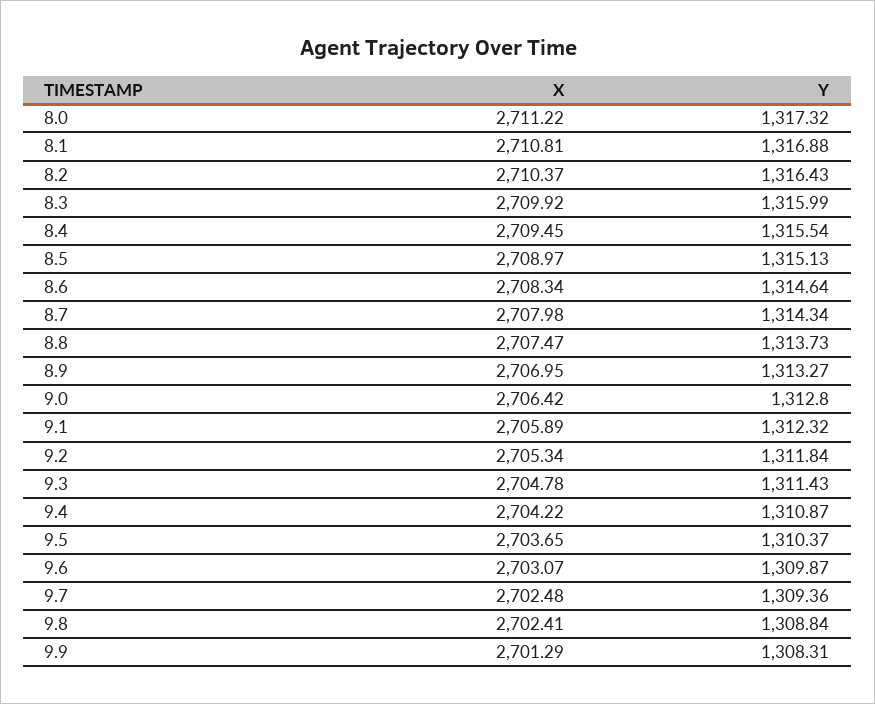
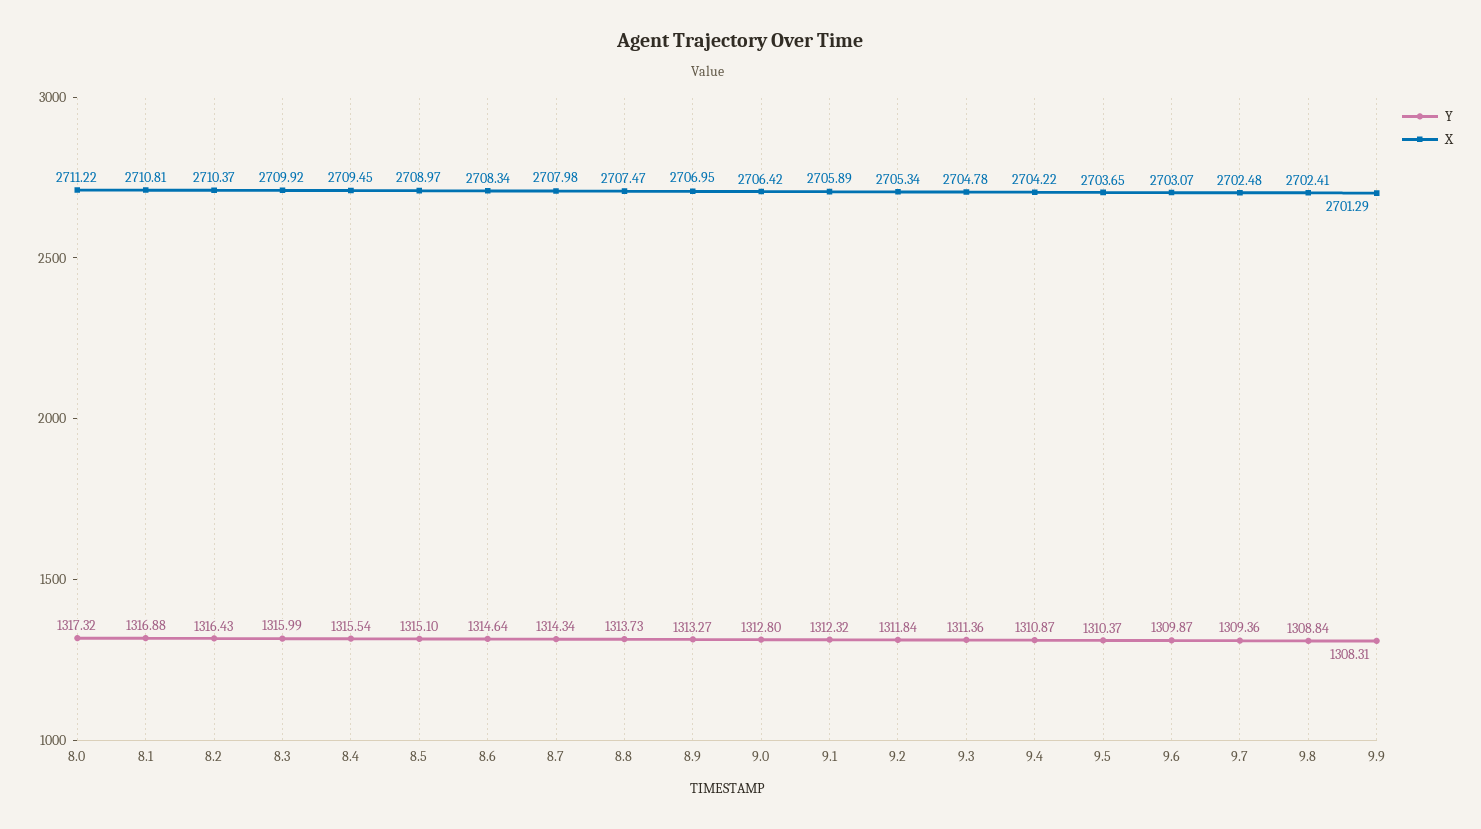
Y, 8.5: 1315.13 -> 1315.1
Y, 9.3: 1311.43 -> 1311.36

